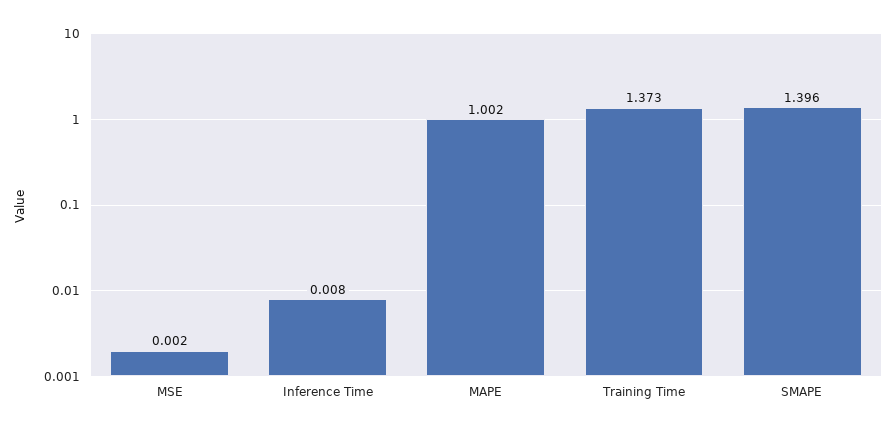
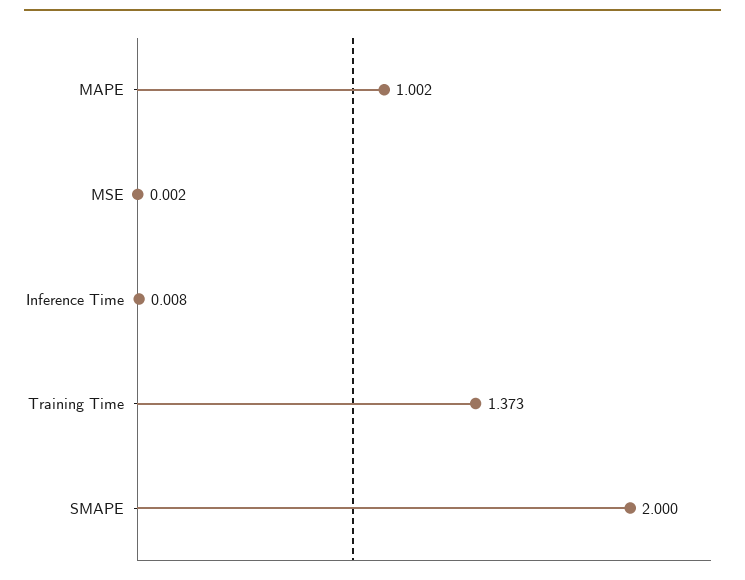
SMAPE: 1.396 -> 2

